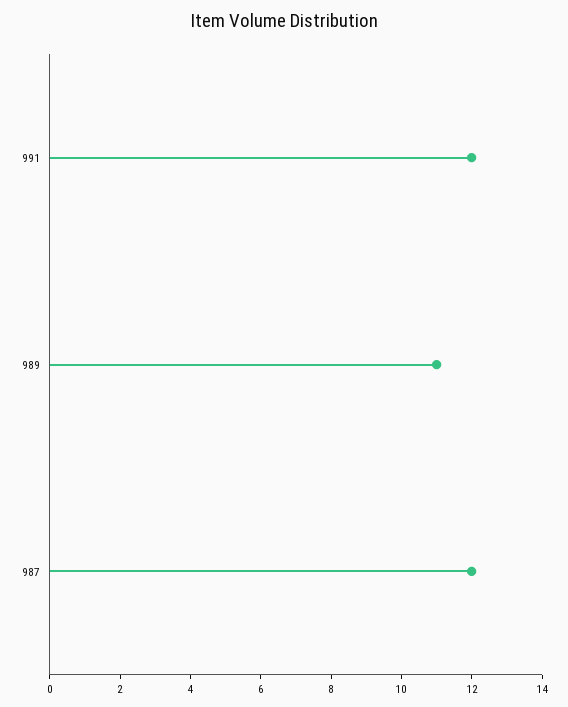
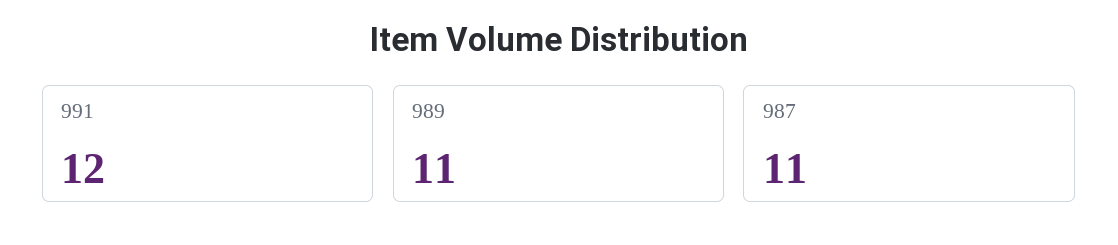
987: 12 -> 11

